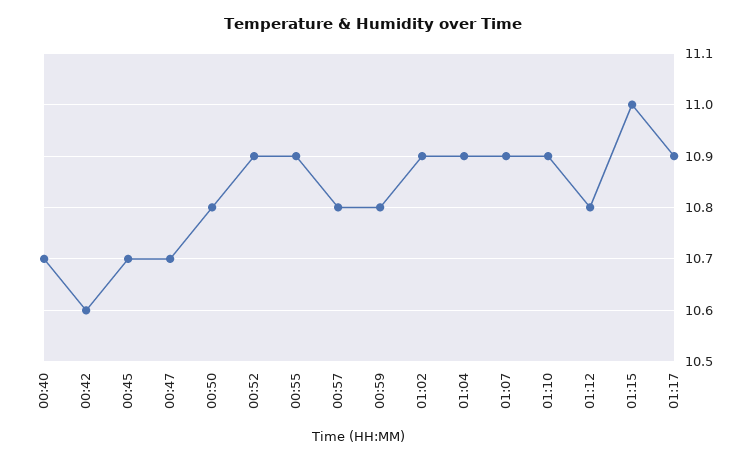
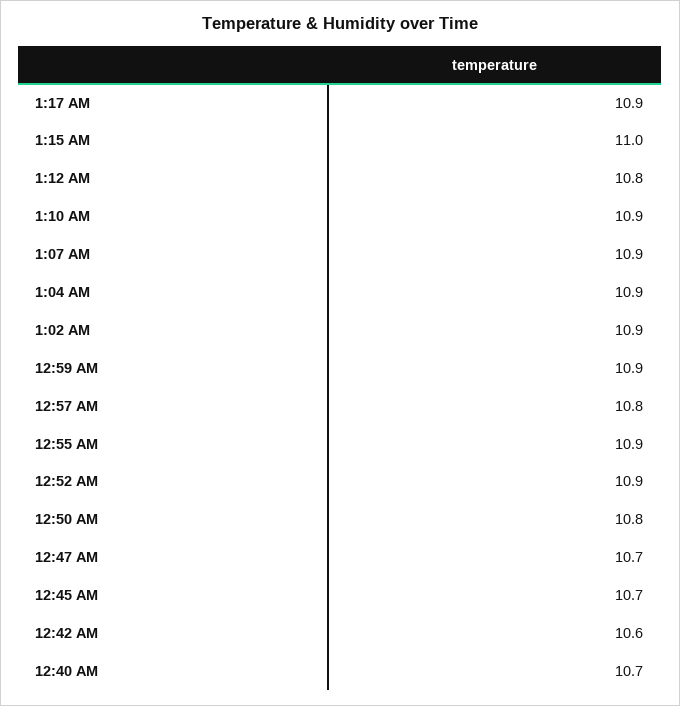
00:59: 10.8 -> 10.9

